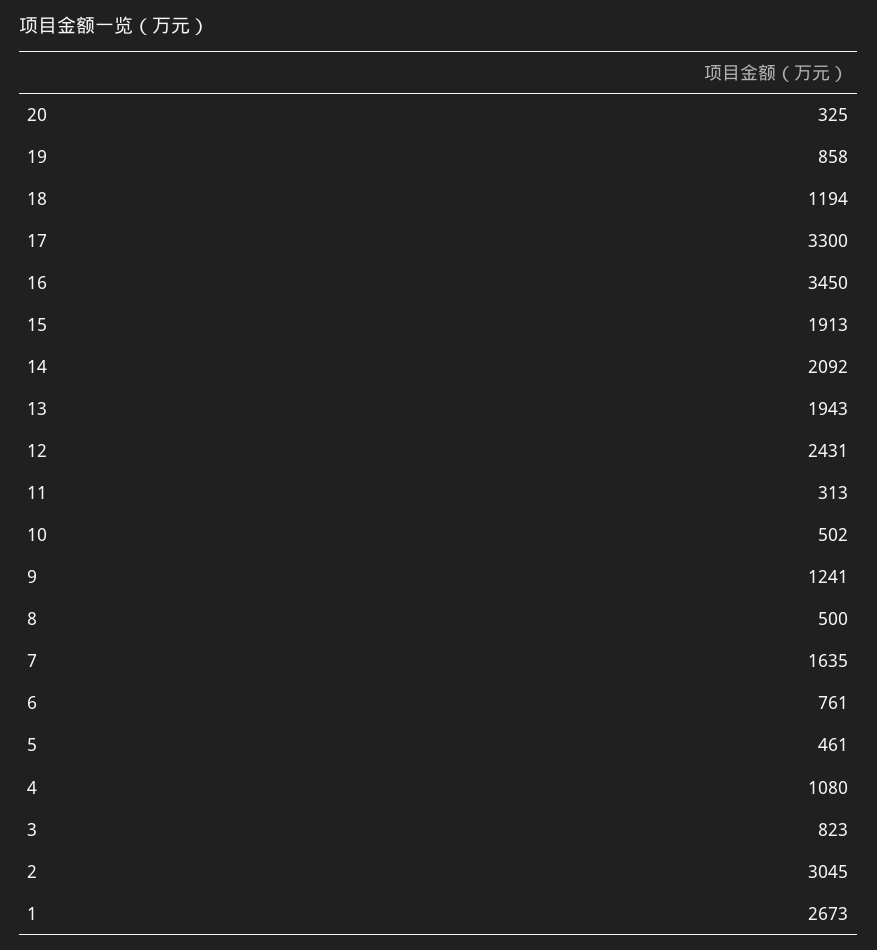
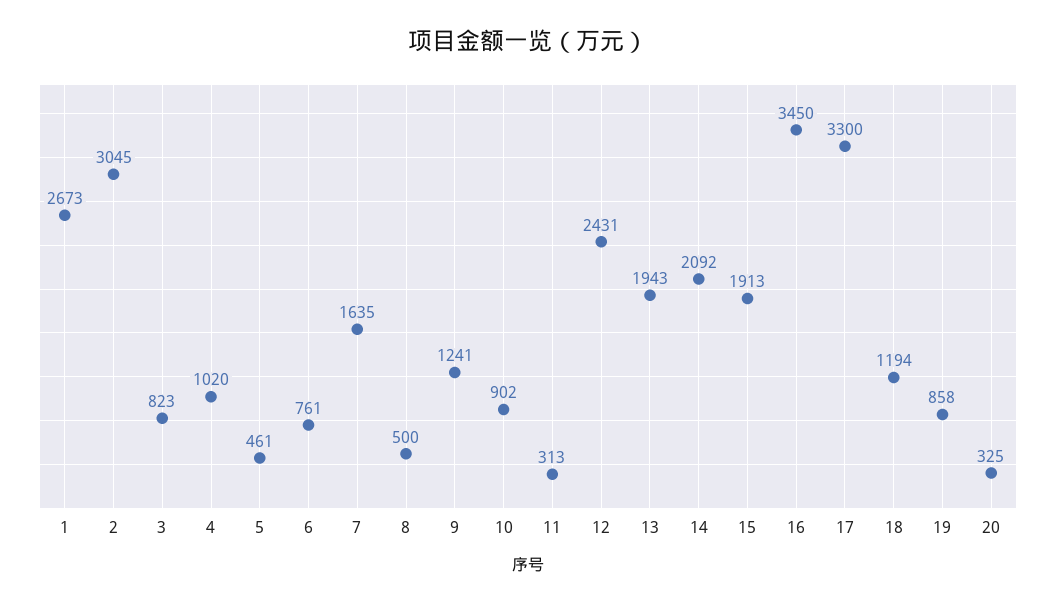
10: 502 -> 902
4: 1080 -> 1020

